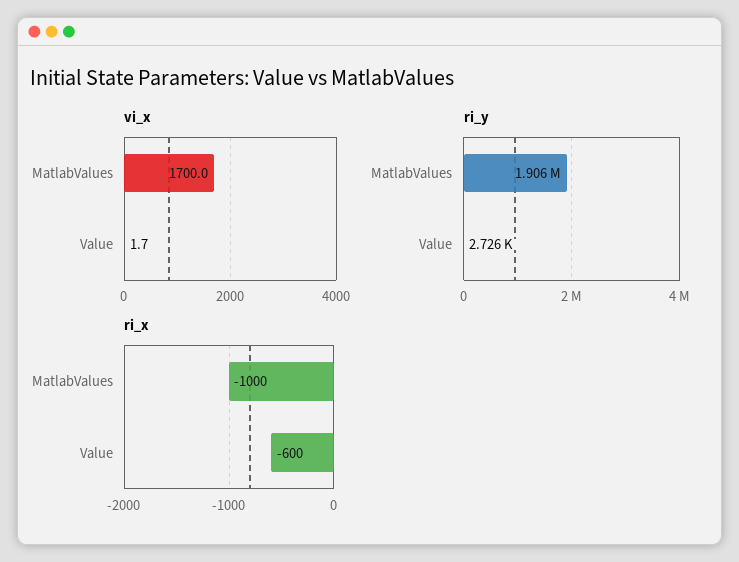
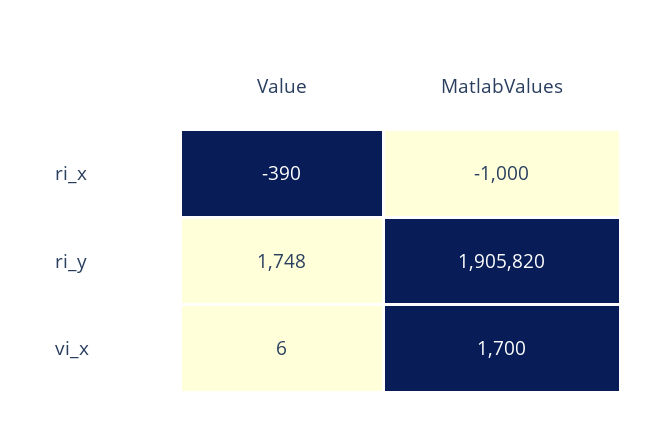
vi_x, Value: 1.7 -> 6
ri_y, Value: 2726 -> 1748
ri_x, Value: -600 -> -390

